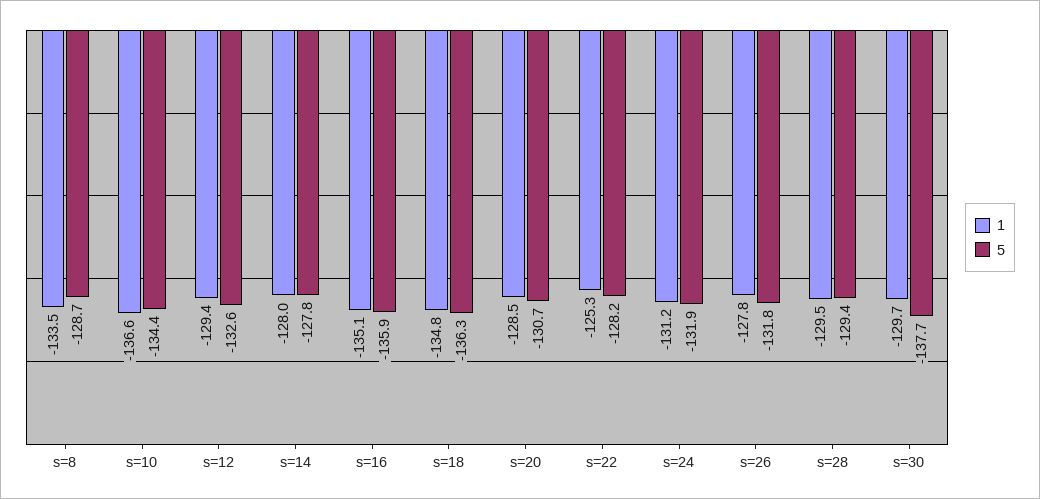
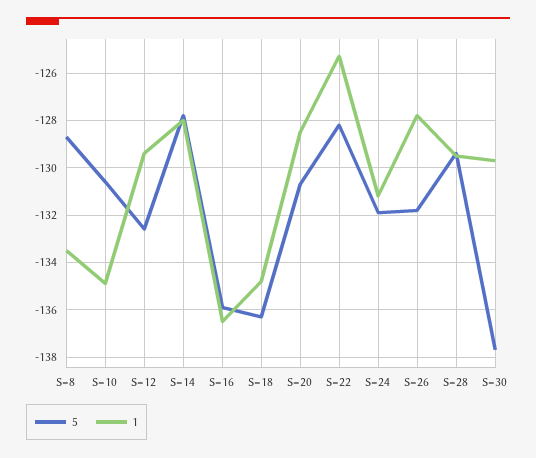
1, s=10: -136.6 -> -135
5, s=10: -134.4 -> -130.5
1, s=16: -135.1 -> -136.5

